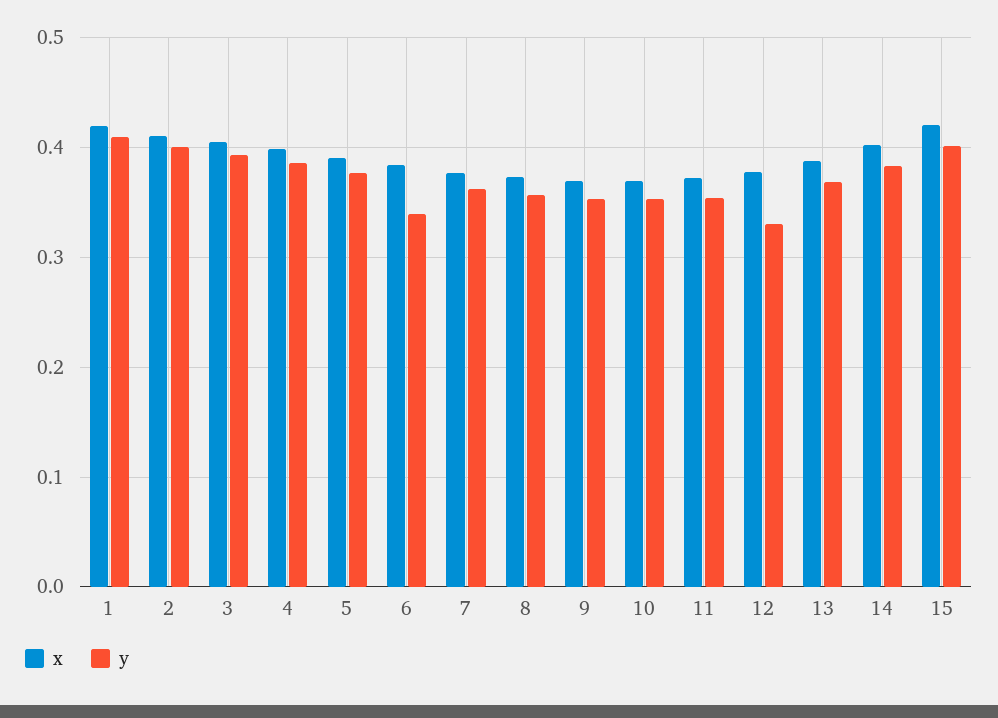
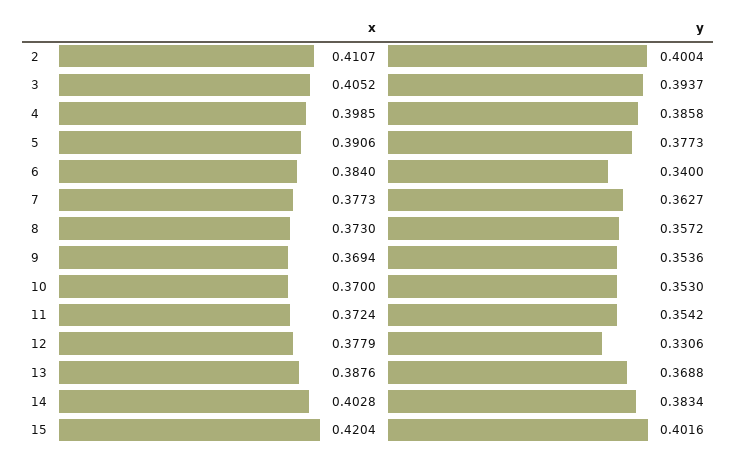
x, 1: 0.42 -> none
y, 1: 0.41 -> none

